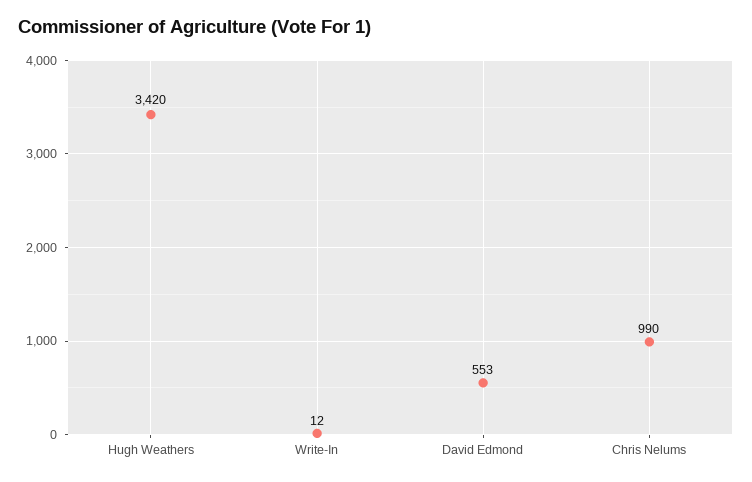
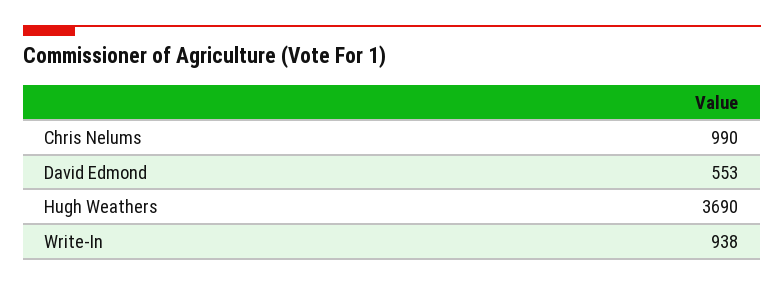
Hugh Weathers: 3420 -> 3690
Write-In: 12 -> 938

